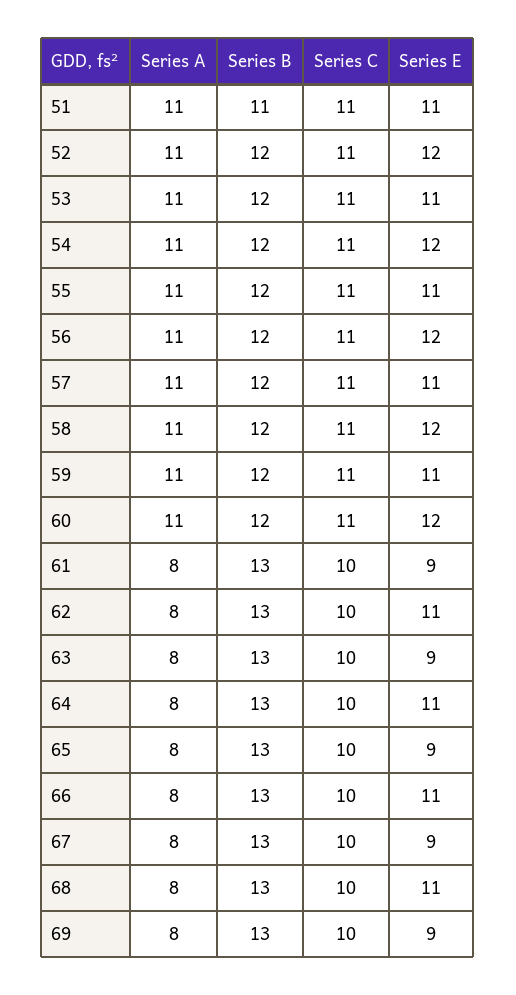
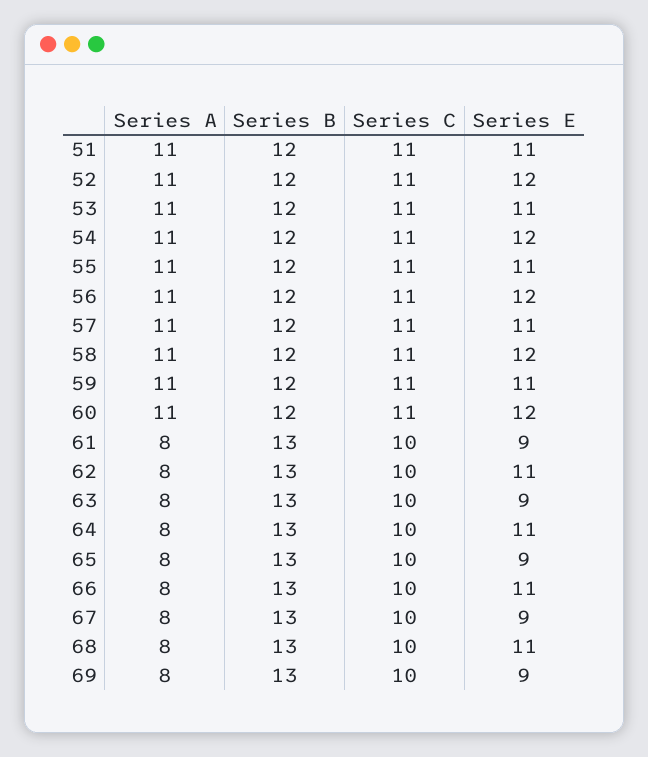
Series B, 51: 11 -> 12

